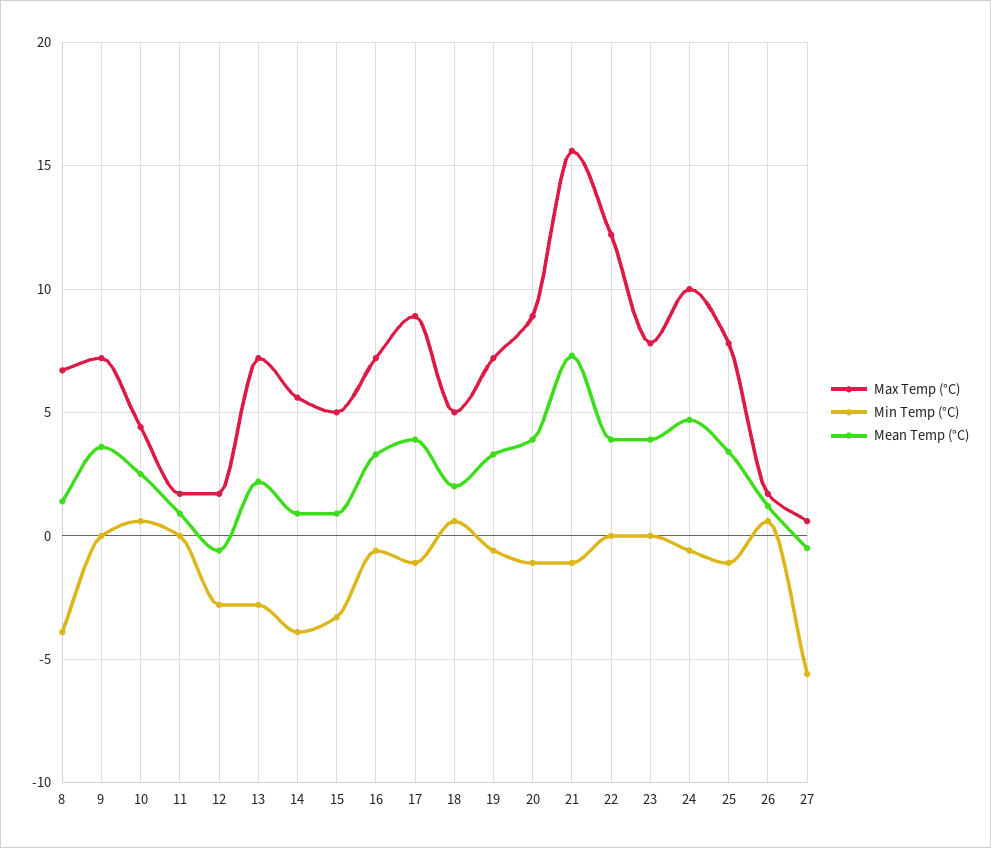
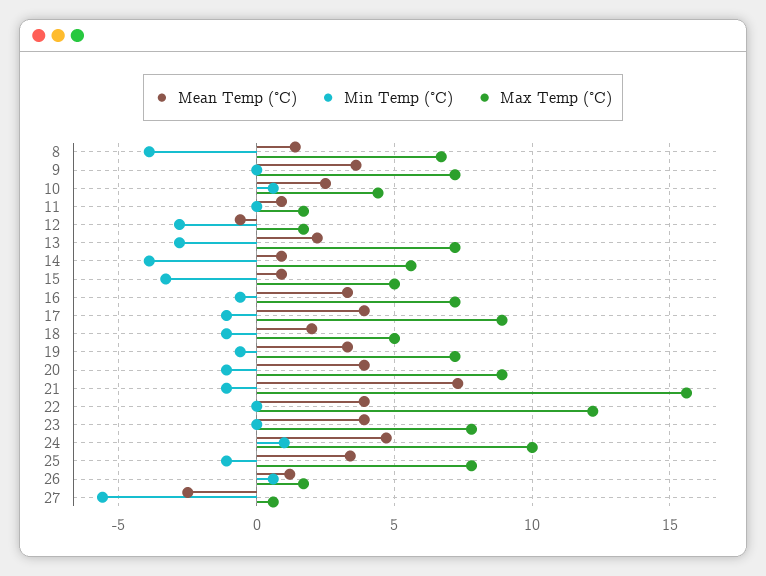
Min Temp (°C), 18: 0.5 -> -1
Min Temp (°C), 24: -0.5 -> 1
Mean Temp (°C), 27: -0.5 -> -2.5

